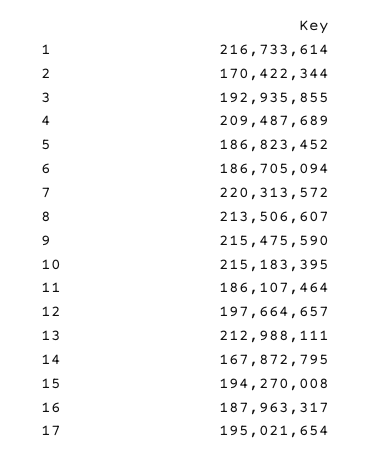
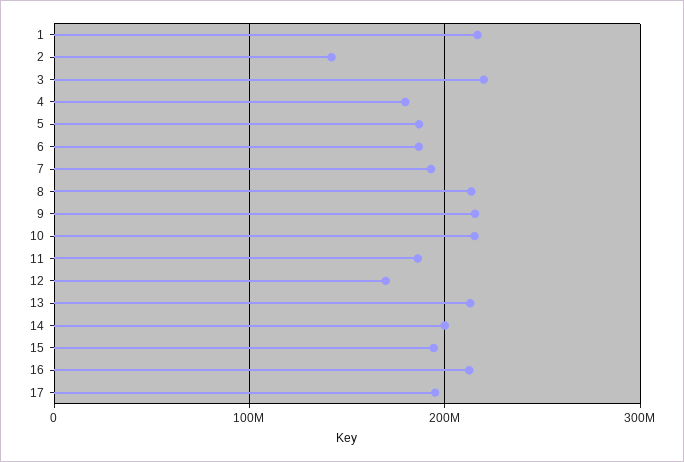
2: 170422344 -> 140000000
3: 192935855 -> 220000000
4: 209487689 -> 180000000
7: 220313572 -> 190000000
12: 197664657 -> 170000000
14: 167872795 -> 200000000
16: 187963317 -> 210000000

